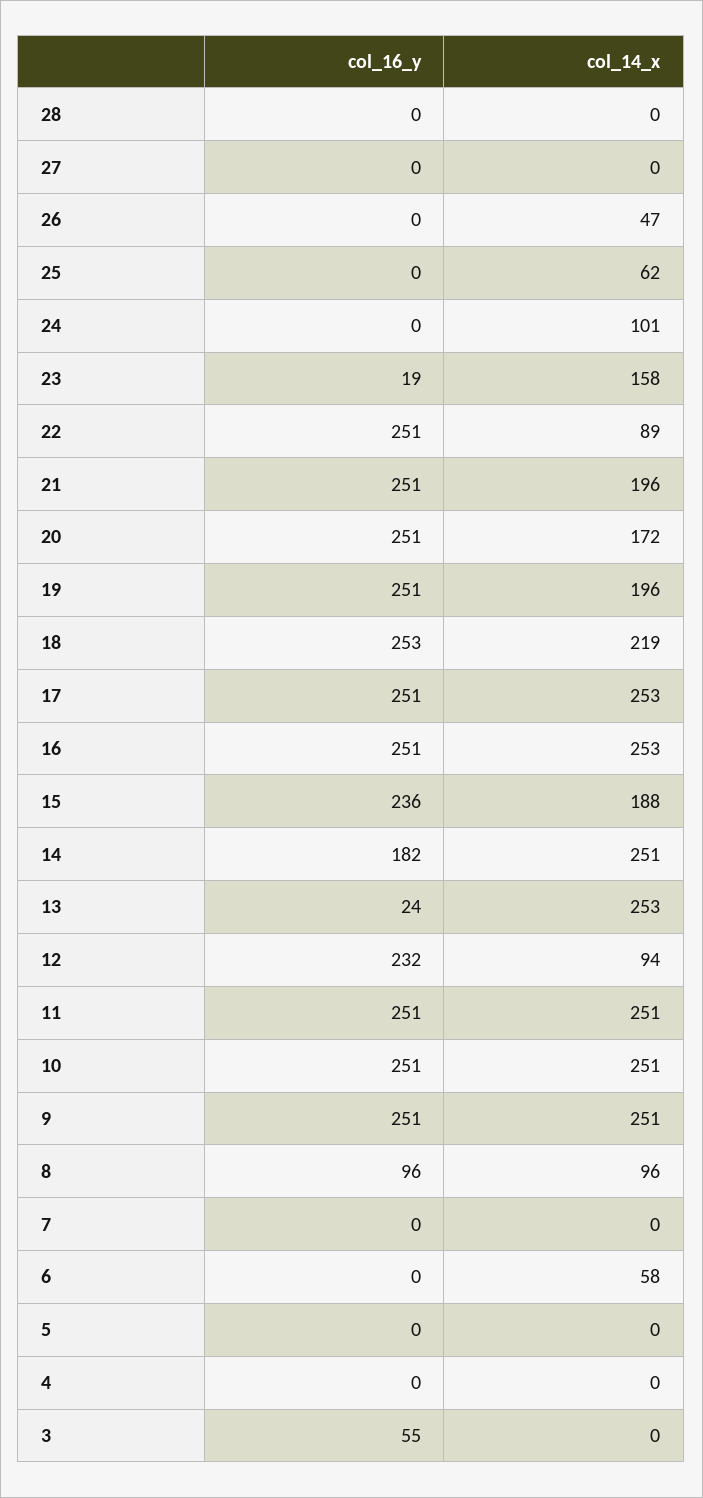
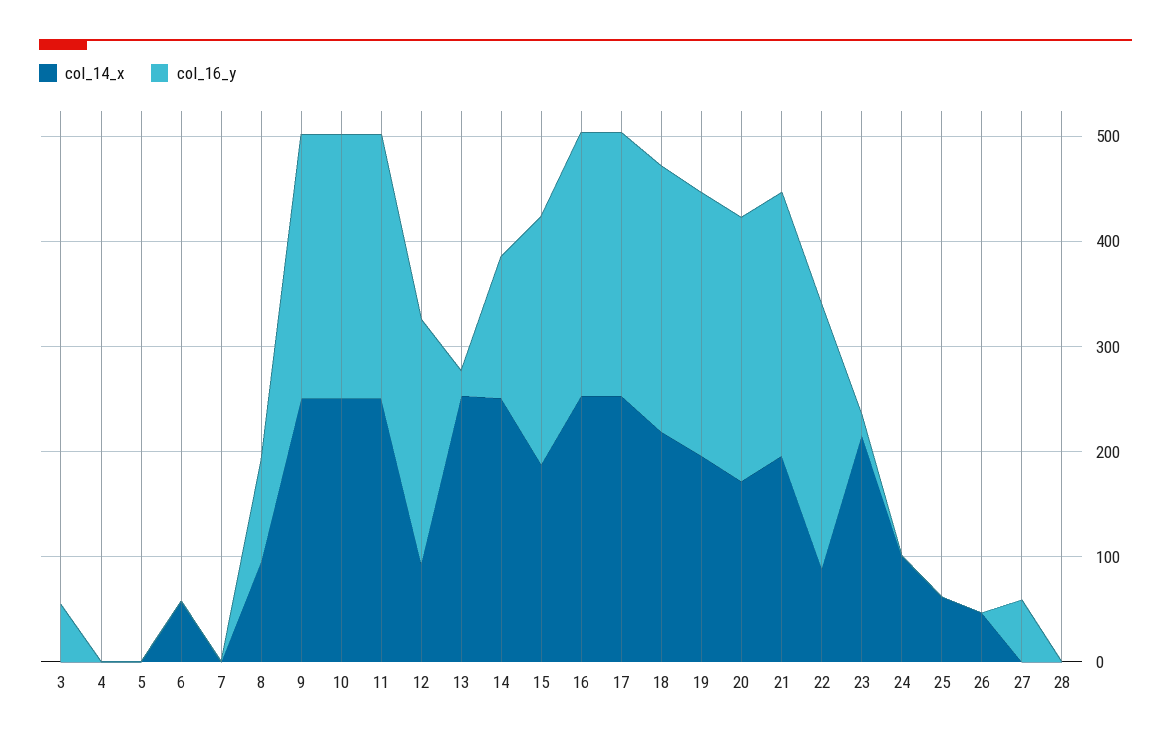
col_16_y, 27: 0 -> 60
col_14_x, 23: 158 -> 220
col_16_y, 14: 182 -> 140

